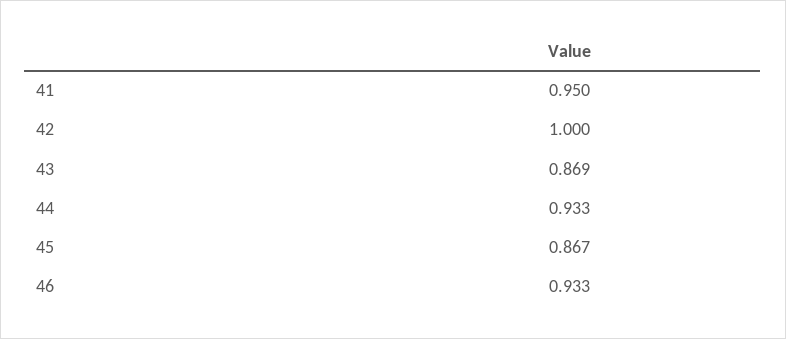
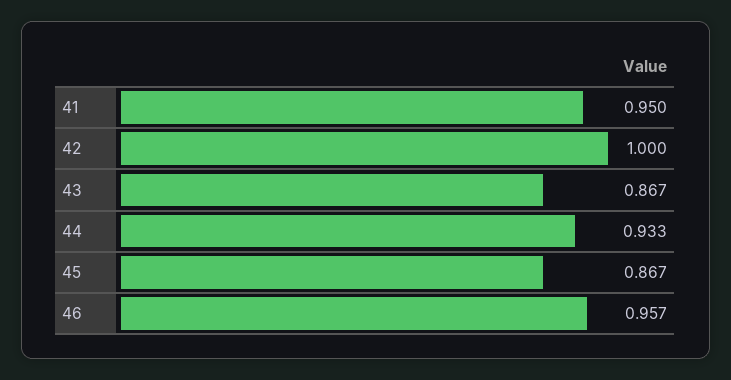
43: 0.869 -> 0.867
46: 0.933 -> 0.957

